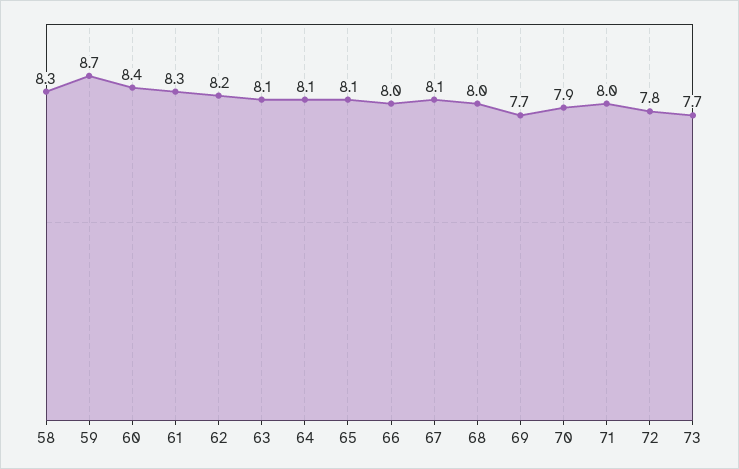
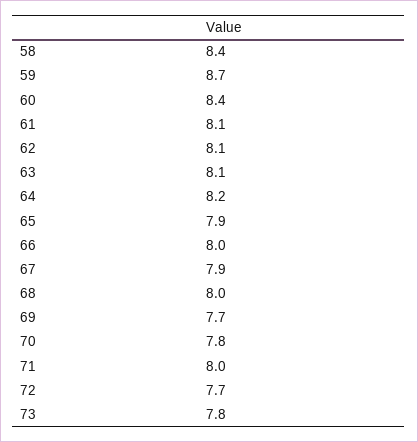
58: 8.3 -> 8.4
61: 8.3 -> 8.1
62: 8.2 -> 8.1
64: 8.1 -> 8.2
65: 8.1 -> 7.9
67: 8.1 -> 7.9
70: 7.9 -> 7.8
72: 7.8 -> 7.7
73: 7.7 -> 7.8

